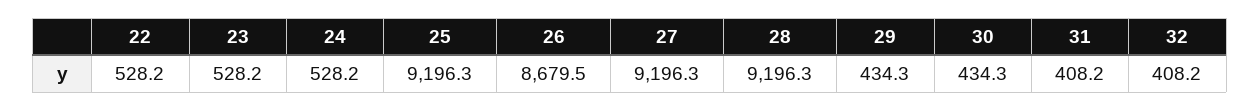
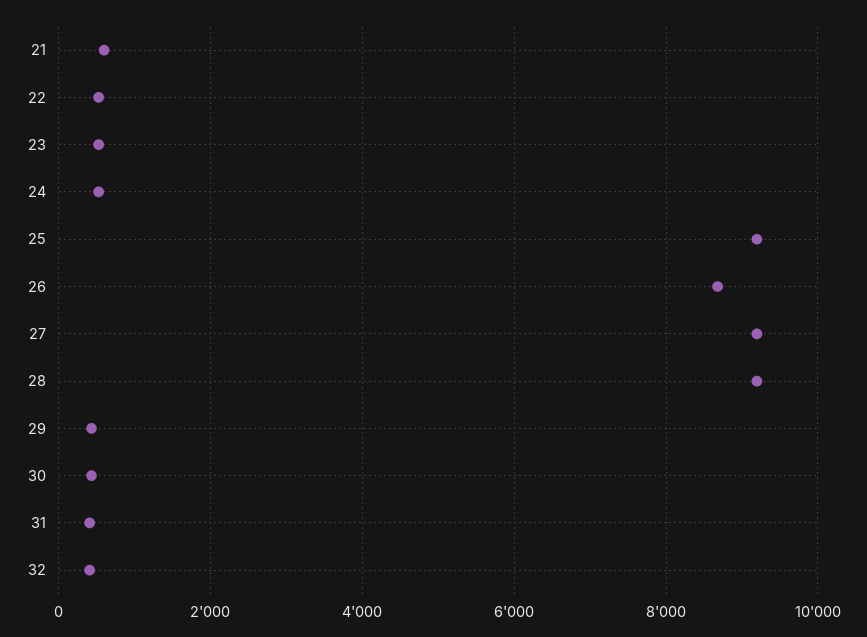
21: none -> 600

